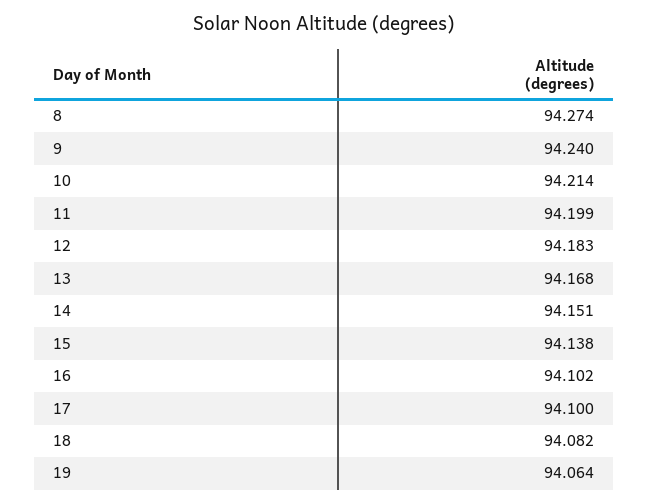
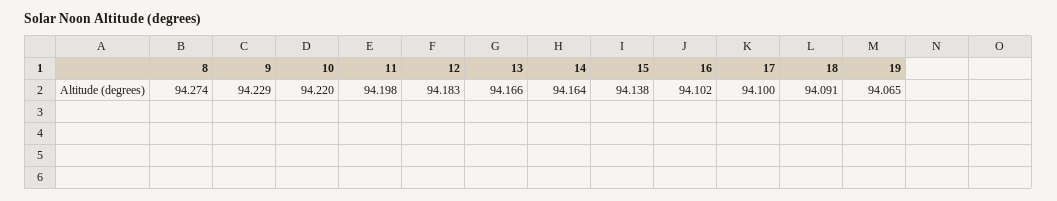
9: 94.24 -> 94.229
10: 94.214 -> 94.22
11: 94.199 -> 94.198
13: 94.168 -> 94.166
14: 94.151 -> 94.164
18: 94.082 -> 94.091
19: 94.064 -> 94.065

